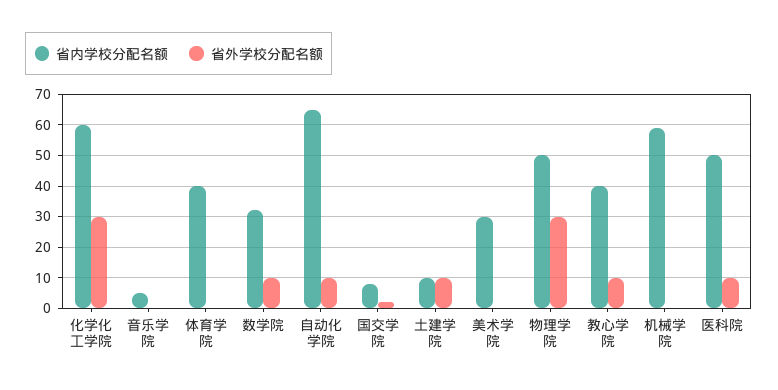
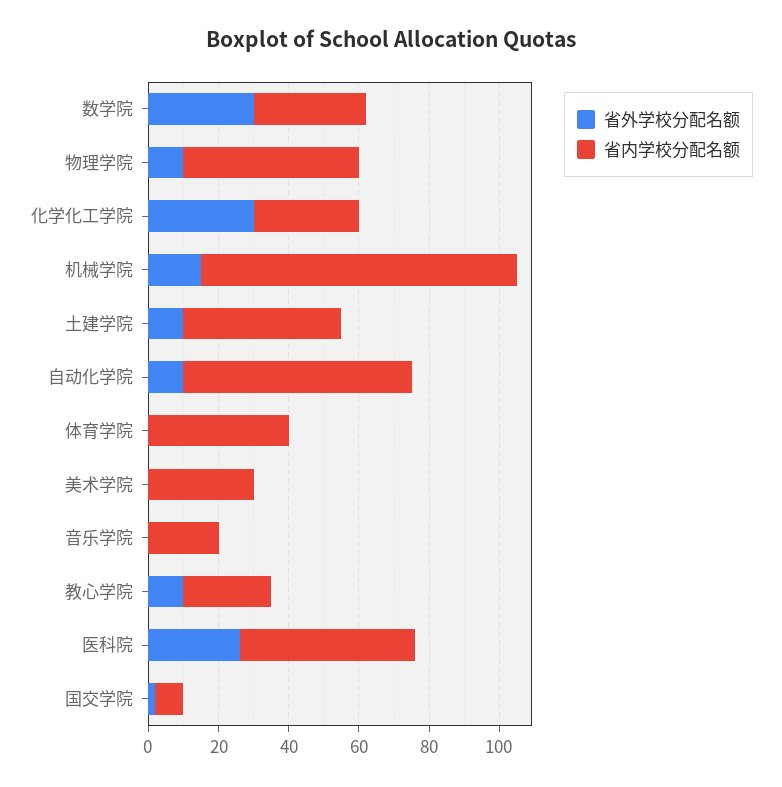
省内学校分配名额, 化学化工学院: 60 -> 30
省内学校分配名额, 音乐学院: 5 -> 20
省外学校分配名额, 数学院: 10 -> 30
省内学校分配名额, 土建学院: 10 -> 45
省外学校分配名额, 物理学院: 30 -> 10
省内学校分配名额, 教心学院: 40 -> 25
省内学校分配名额, 机械学院: 60 -> 90
省外学校分配名额, 机械学院: 0 -> 15
省外学校分配名额, 医科院: 10 -> 25

